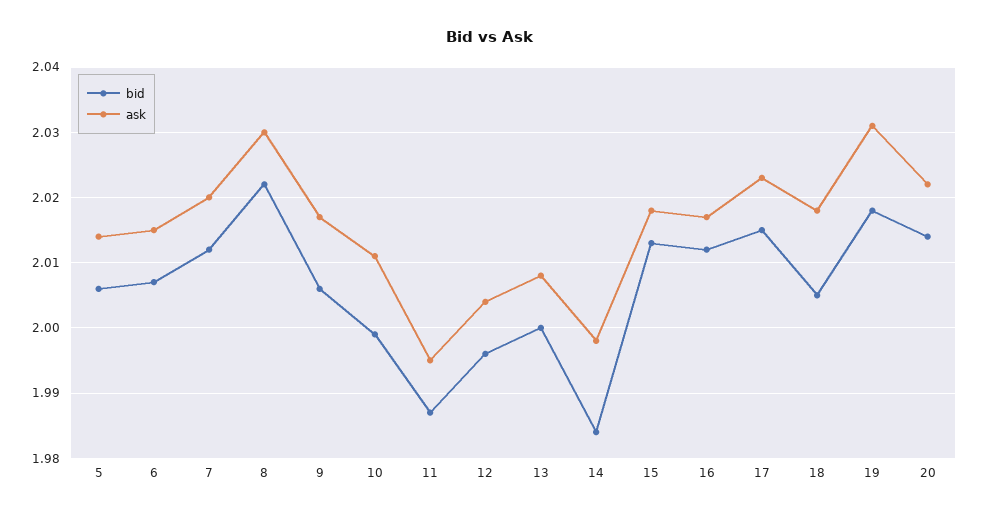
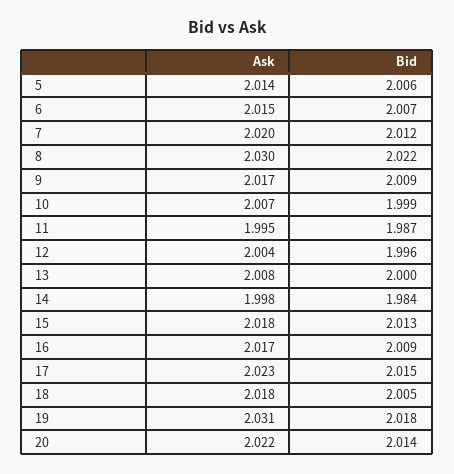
bid, 9: 2.006 -> 2.009
ask, 10: 2.011 -> 2.007
bid, 16: 2.012 -> 2.009

